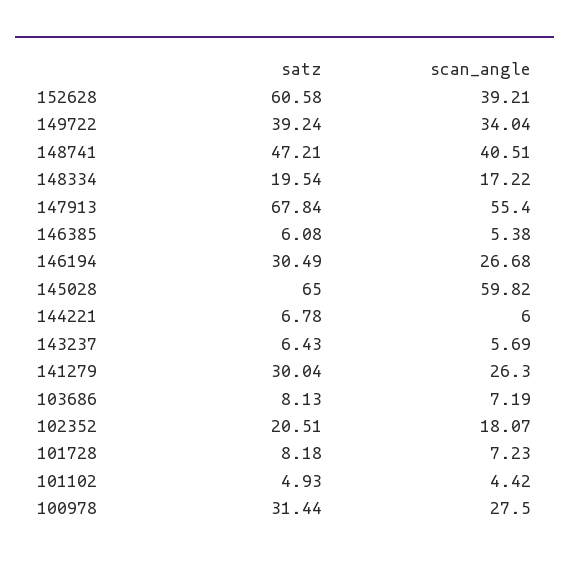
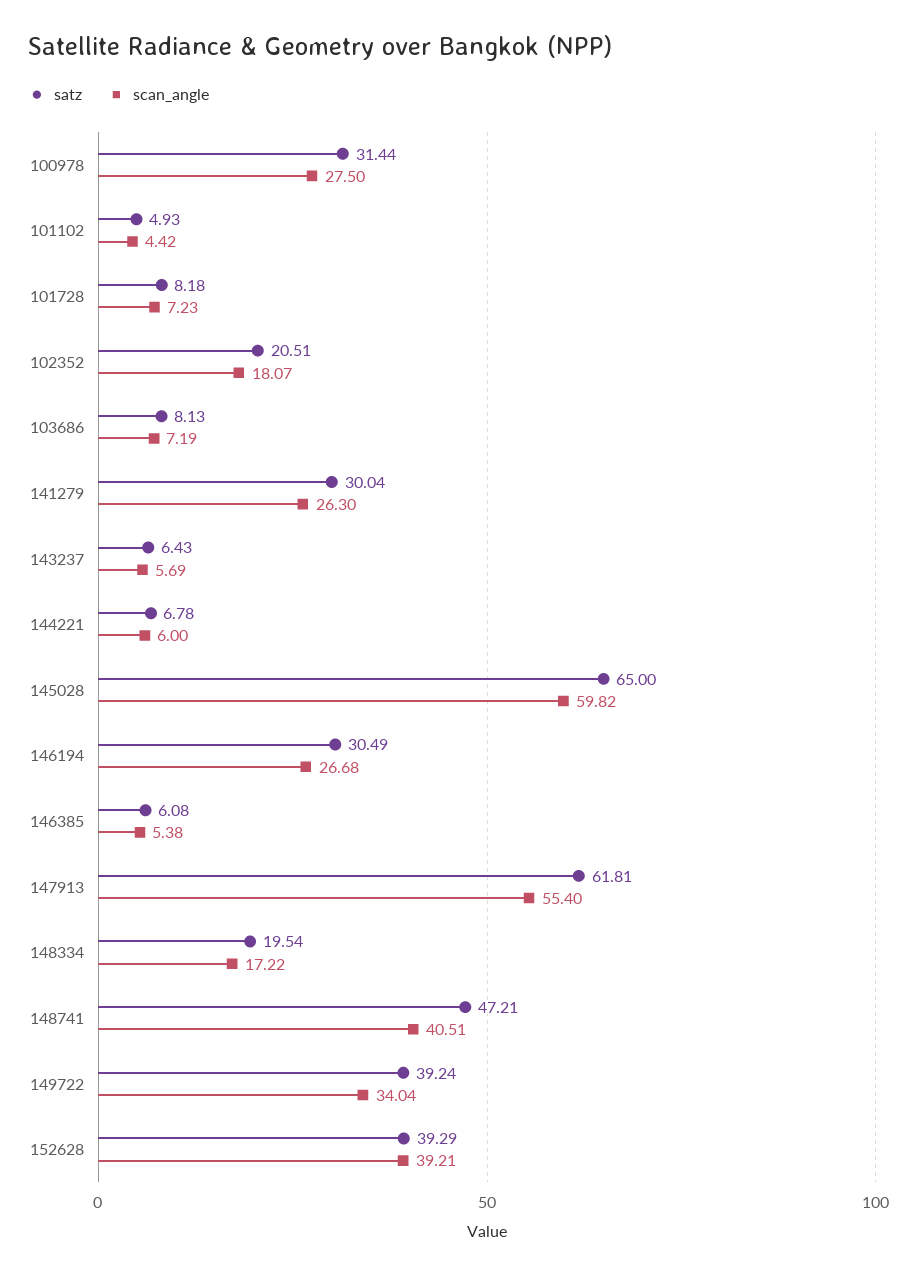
satz, 152628: 60.58 -> 39.29
satz, 147913: 67.84 -> 61.81

